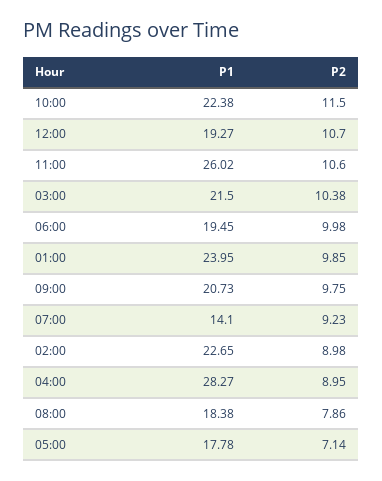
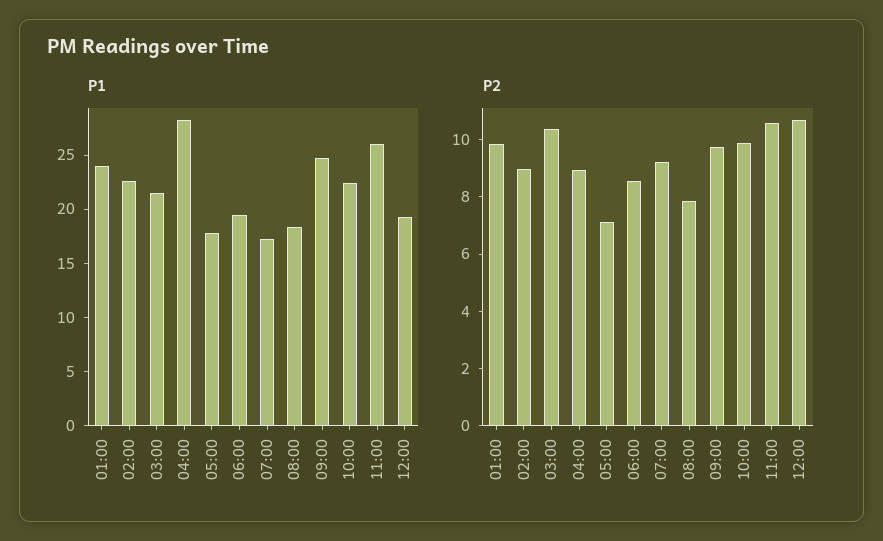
P2, 10:00: 11.5 -> 10
P2, 06:00: 9.98 -> 8.5
P1, 09:00: 20.73 -> 25
P1, 07:00: 14.1 -> 17

